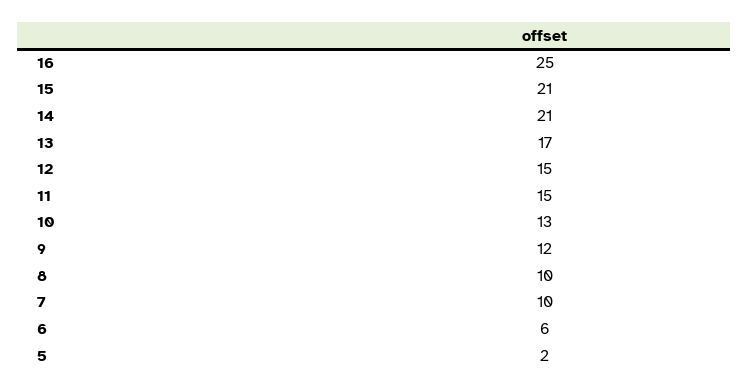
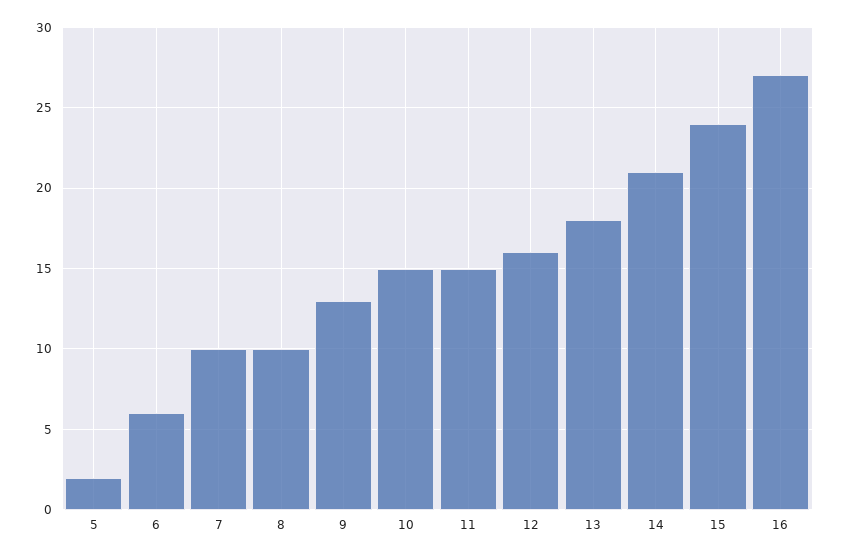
16: 25 -> 27
15: 21 -> 24
13: 17 -> 18
12: 15 -> 16
10: 13 -> 15
9: 12 -> 13

